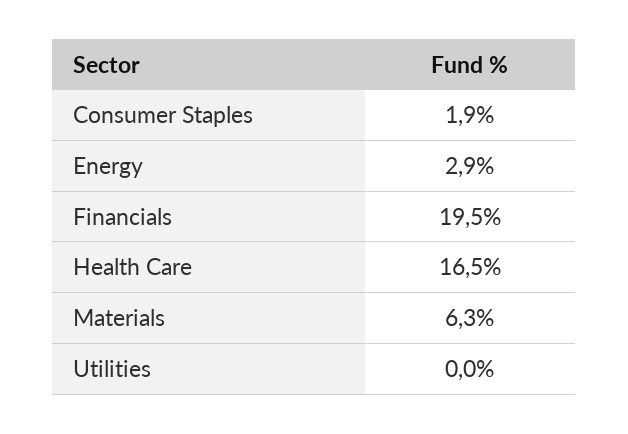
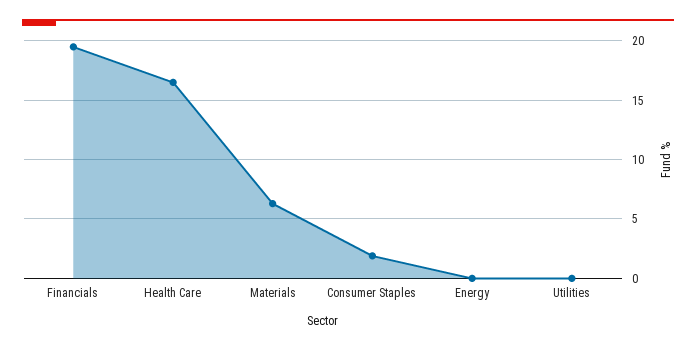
Energy: 2.9 -> 0

